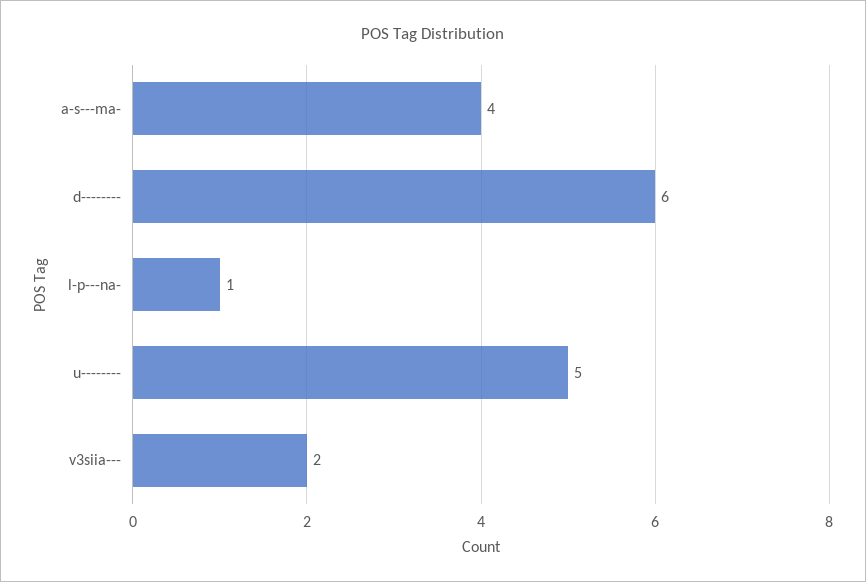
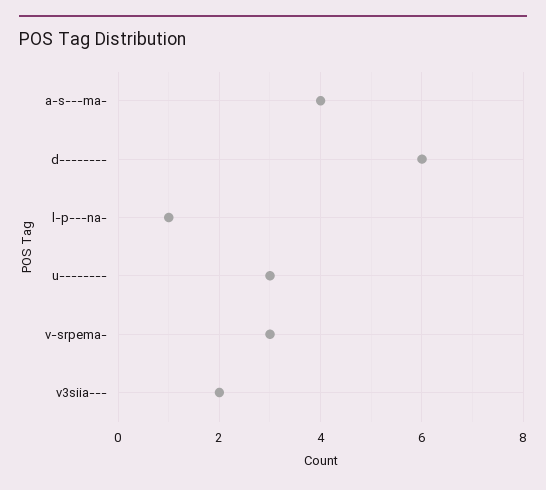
u--------: 5 -> 3
v-srpema-: none -> 3

